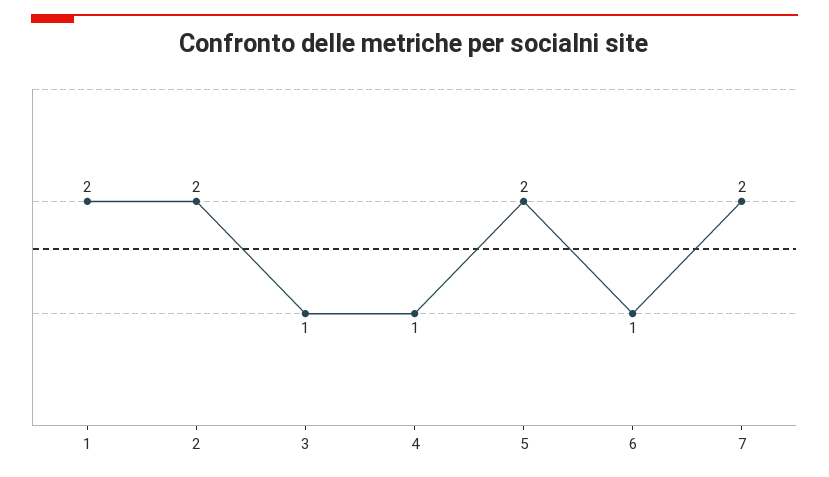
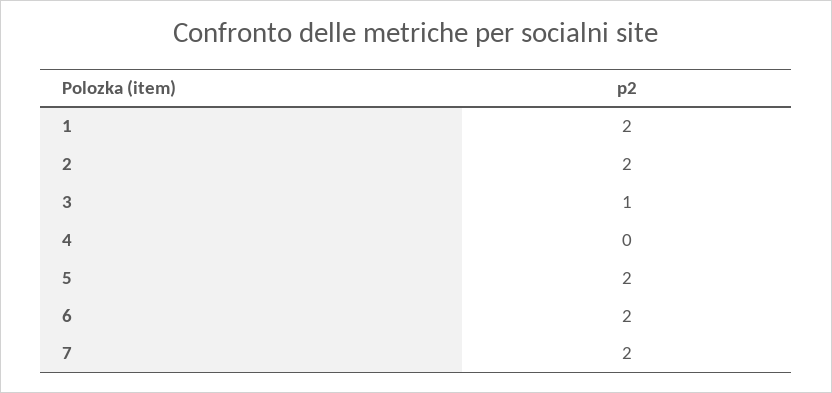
4: 1 -> 0
6: 1 -> 2

